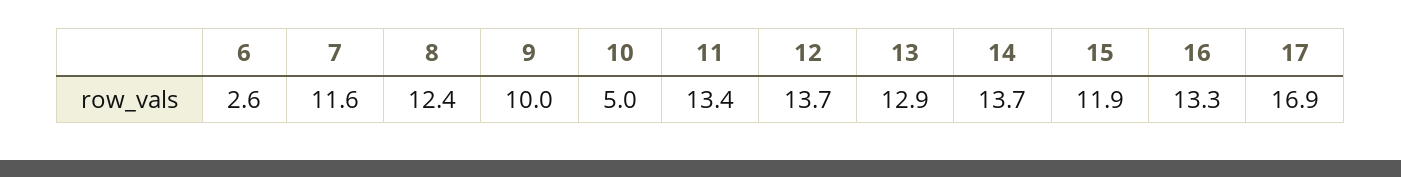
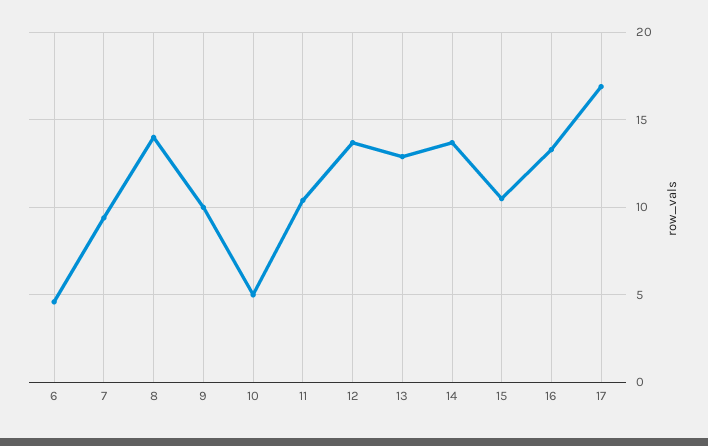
6: 2.6 -> 4.5
7: 11.6 -> 9.5
8: 12.4 -> 14
11: 13.4 -> 10.5
15: 11.9 -> 10.5

